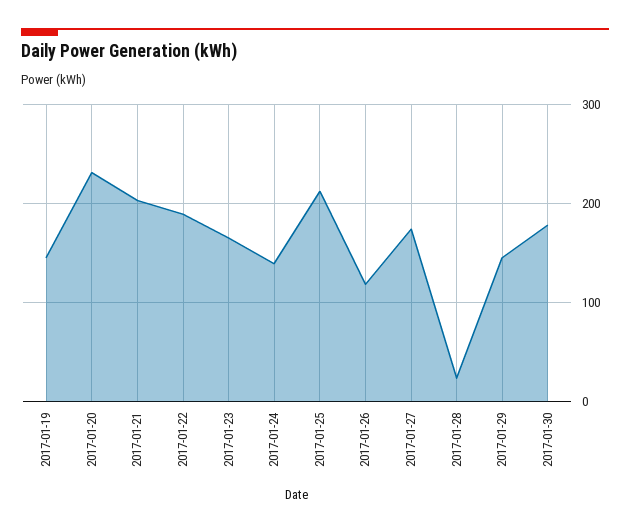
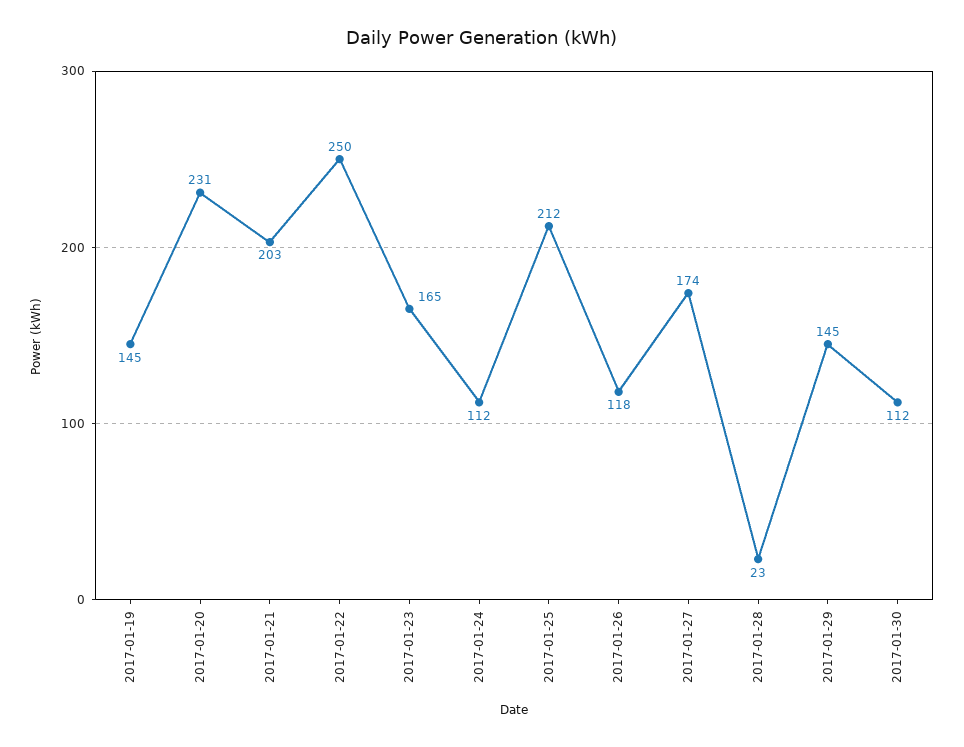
2017-01-22: 190 -> 250
2017-01-24: 140 -> 112
2017-01-30: 180 -> 112

